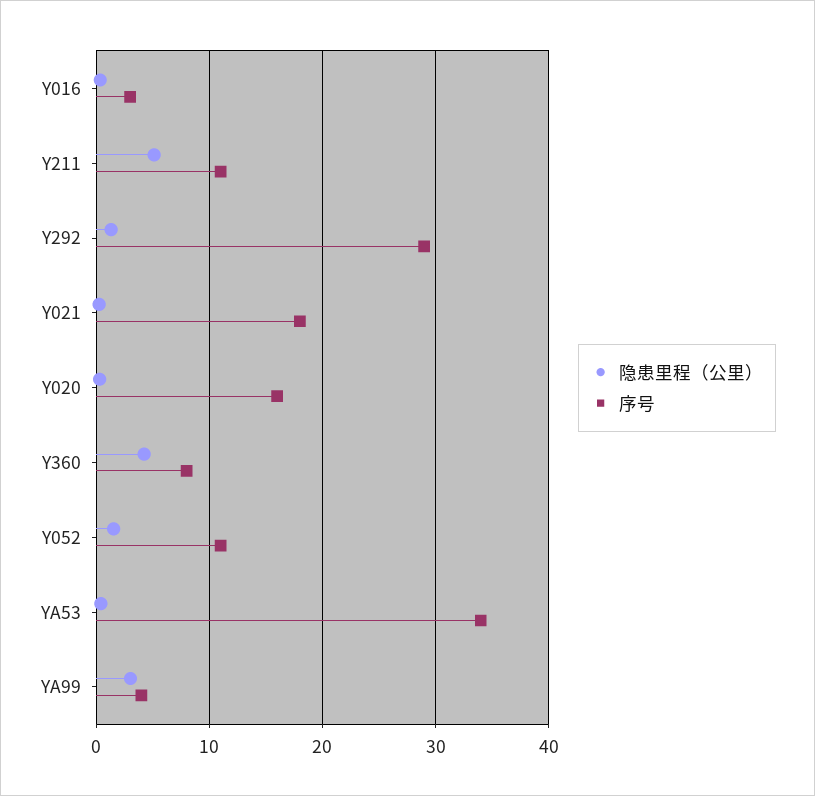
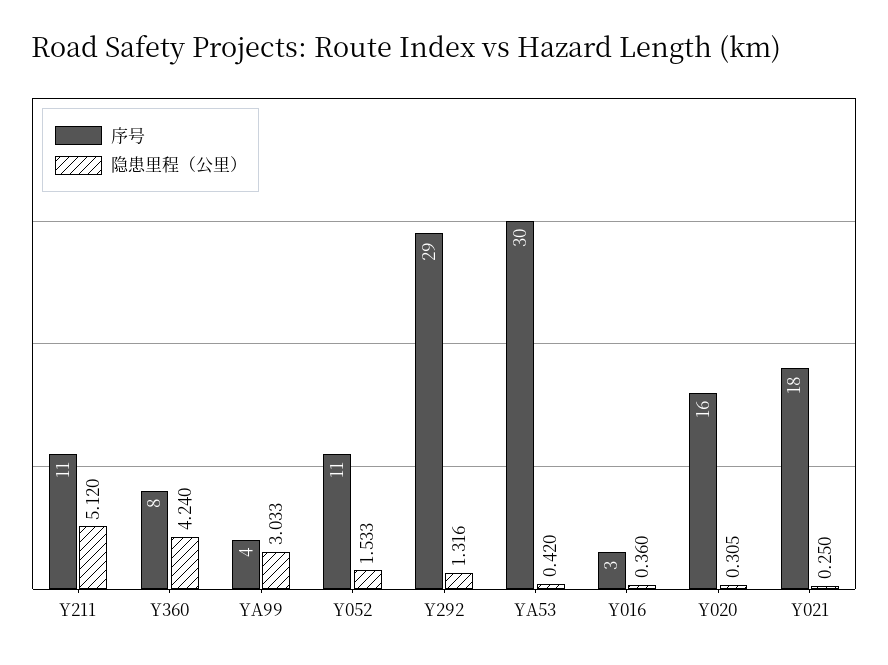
序号, YA53: 34 -> 30

